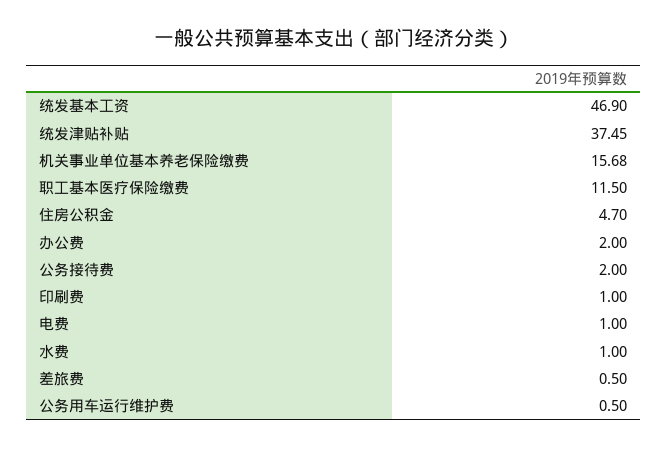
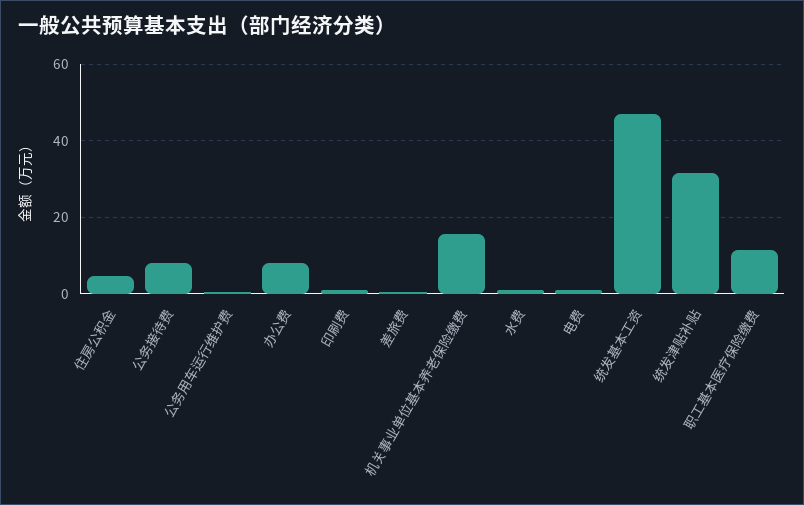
统发津贴补贴: 37.45 -> 32
办公费: 2 -> 8
公务接待费: 2 -> 8

